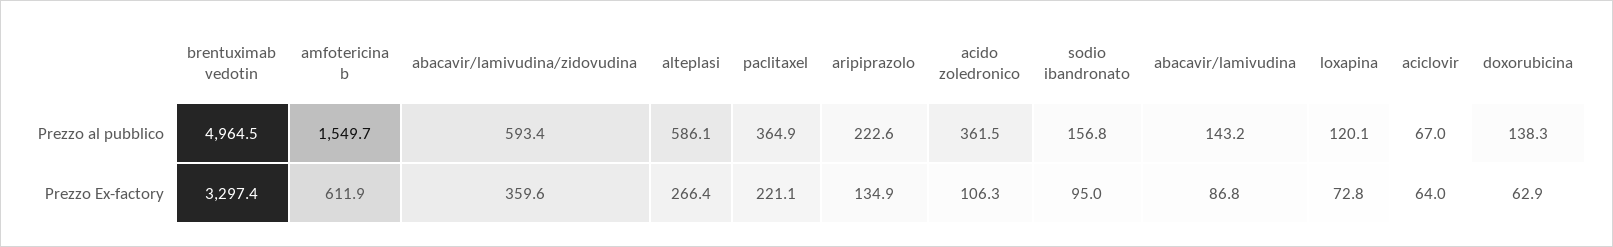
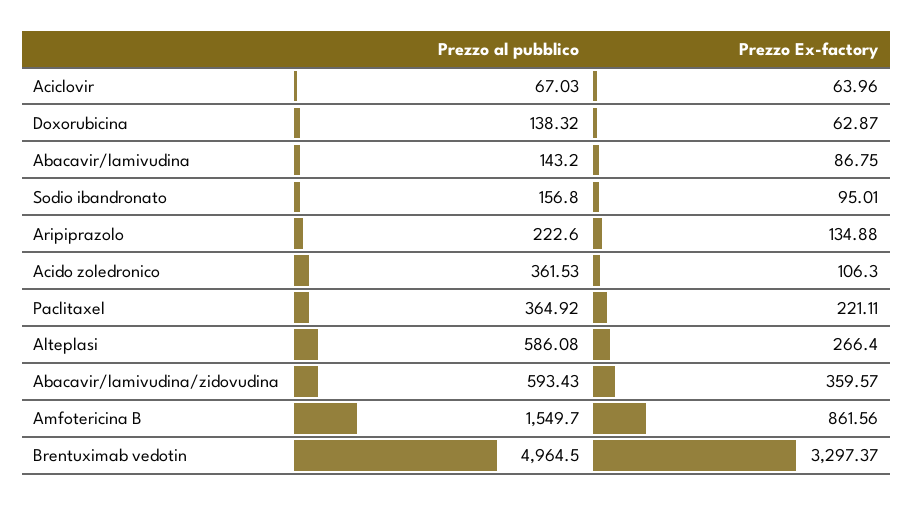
loxapina, Prezzo al pubblico: 120.1 -> none
amfotericina b, Prezzo Ex-factory: 611.9 -> 861.56
loxapina, Prezzo Ex-factory: 72.8 -> none

